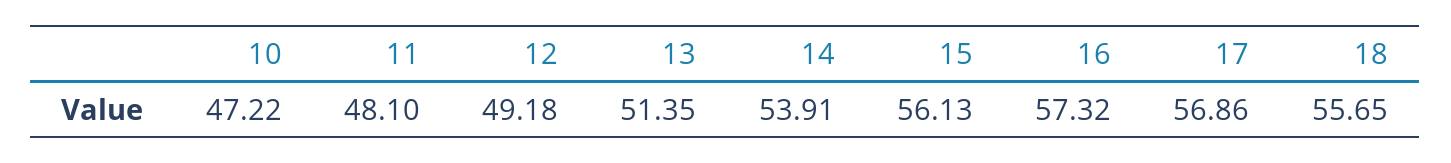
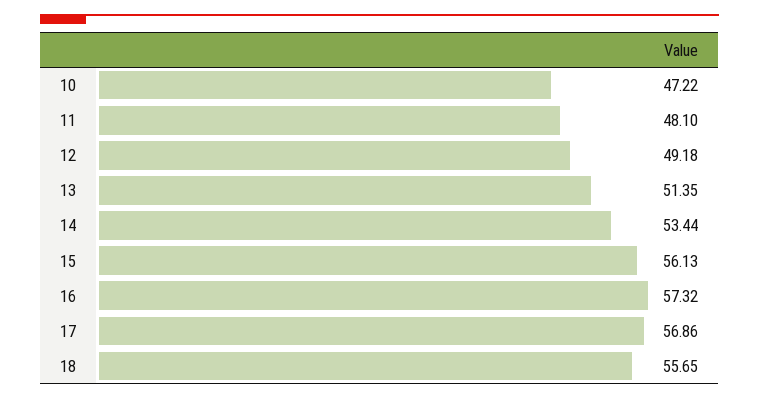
14: 53.91 -> 53.44

